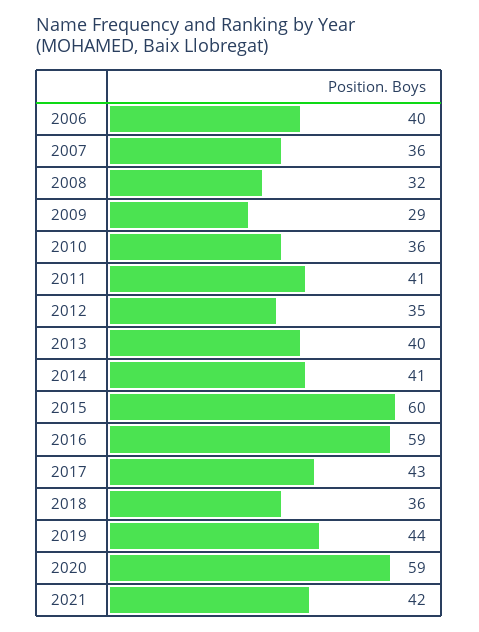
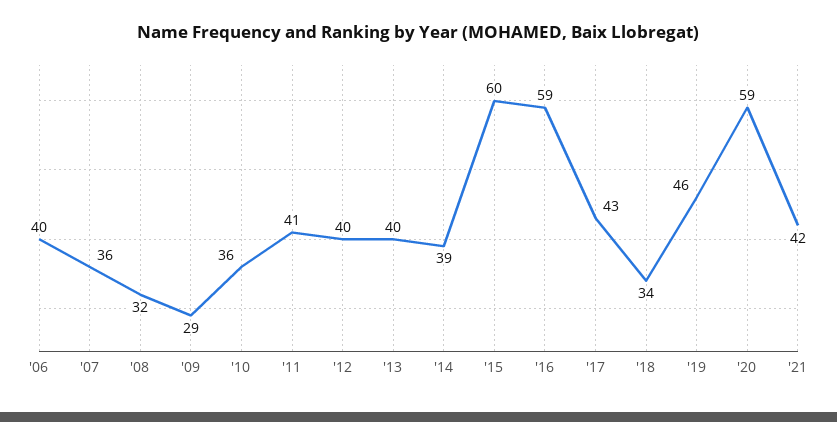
2012: 35 -> 40
2014: 41 -> 39
2018: 36 -> 34
2019: 44 -> 46

